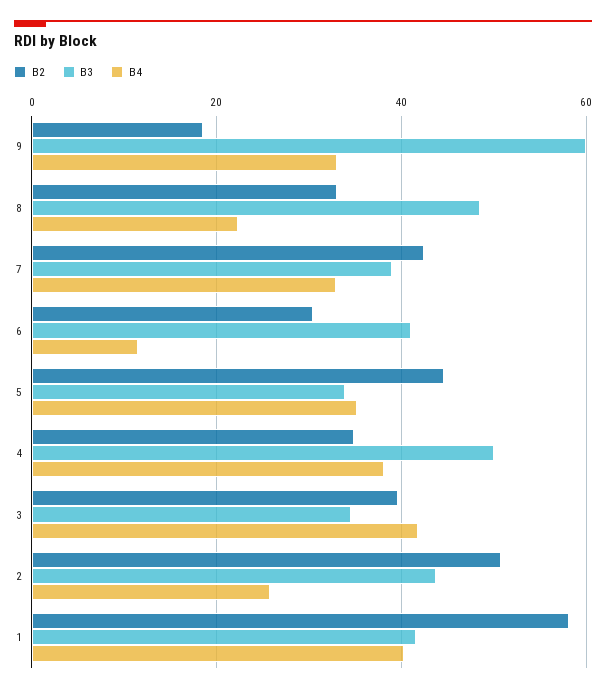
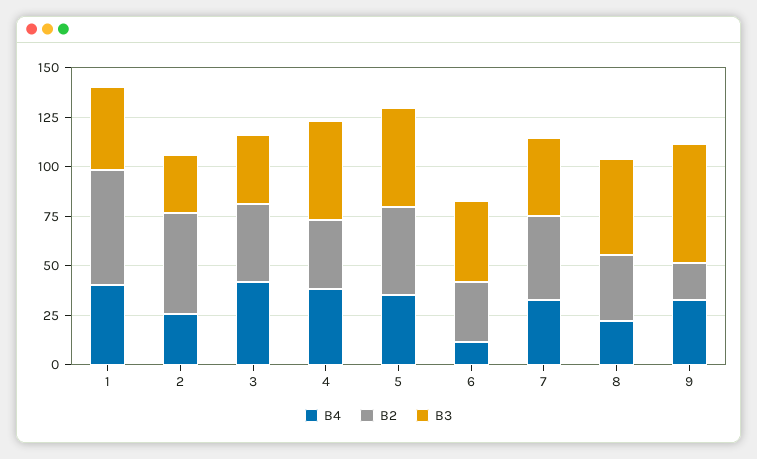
B3, 5: 34 -> 50
B3, 2: 44 -> 30

